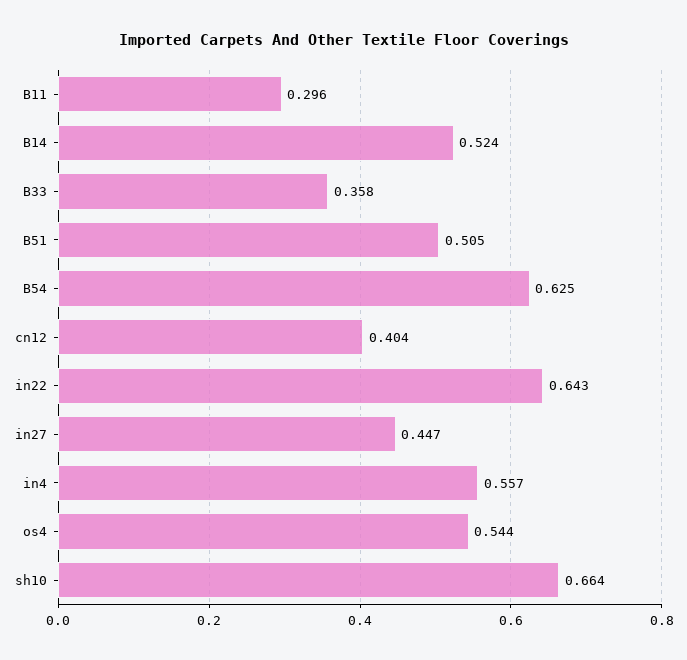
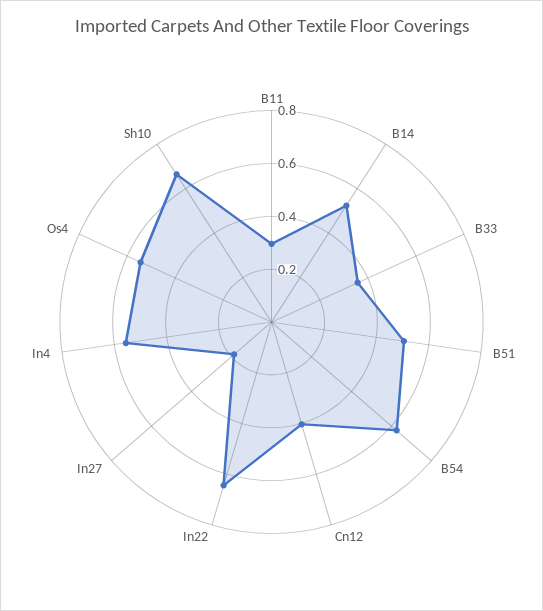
in27: 0.447 -> 0.2

